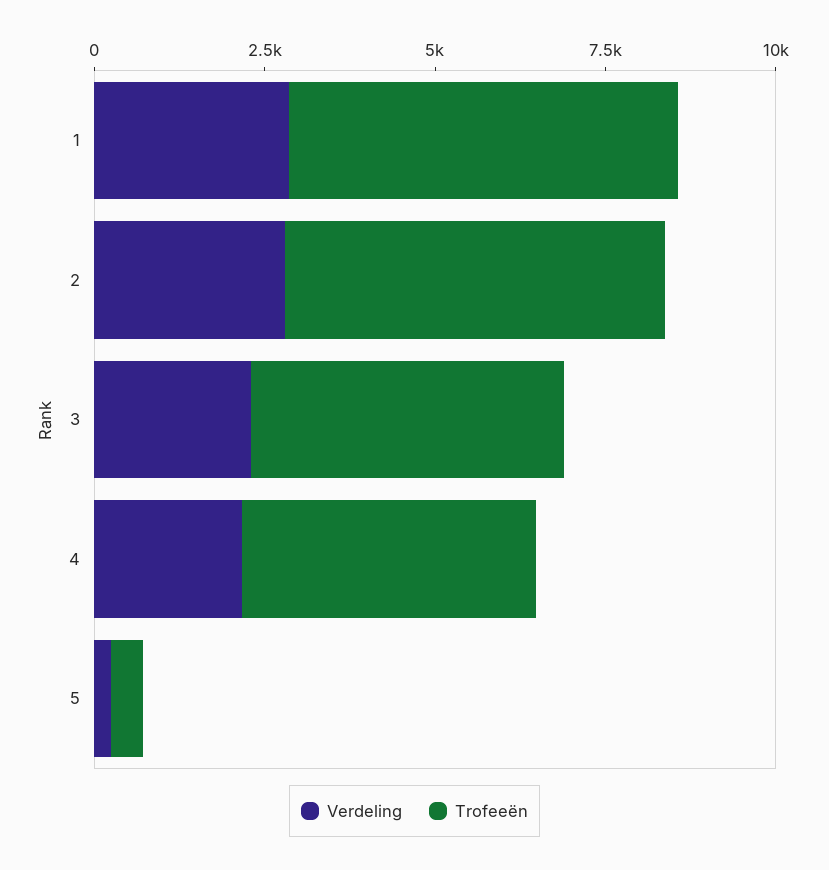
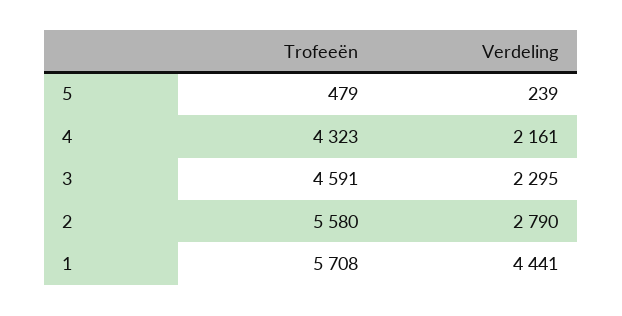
Verdeling, 1: 3000 -> 4441

